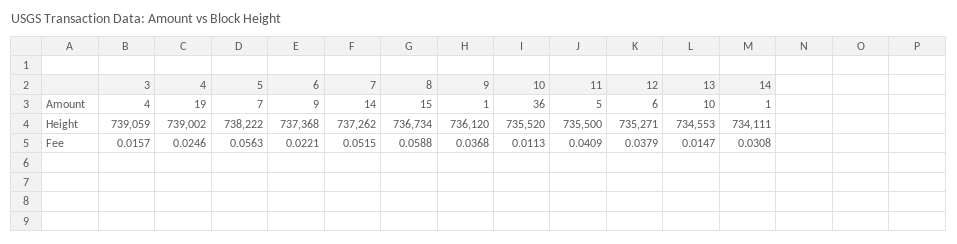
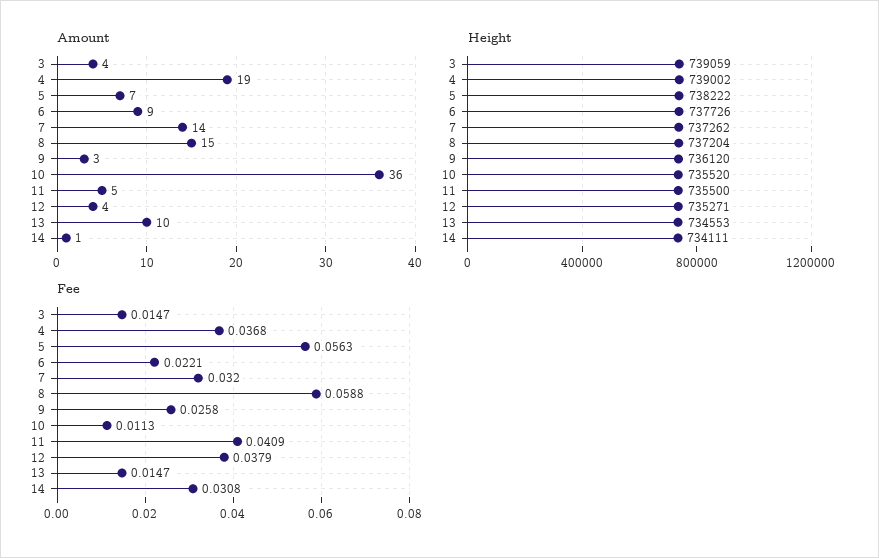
Amount, 9: 1 -> 3
Amount, 12: 6 -> 4
Height, 6: 737368 -> 737726
Height, 8: 736734 -> 737204
Fee, 3: 0.0157 -> 0.0147
Fee, 4: 0.0246 -> 0.0368
Fee, 7: 0.0515 -> 0.032
Fee, 9: 0.0368 -> 0.0258

